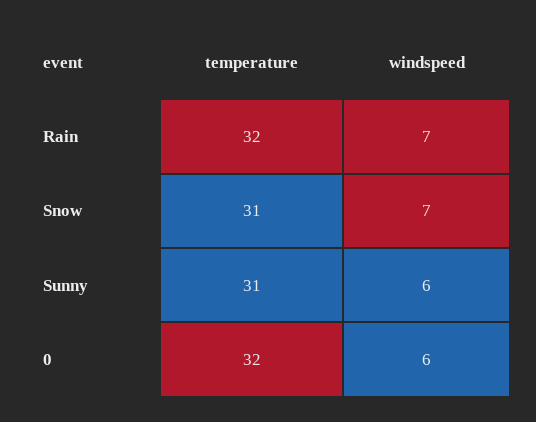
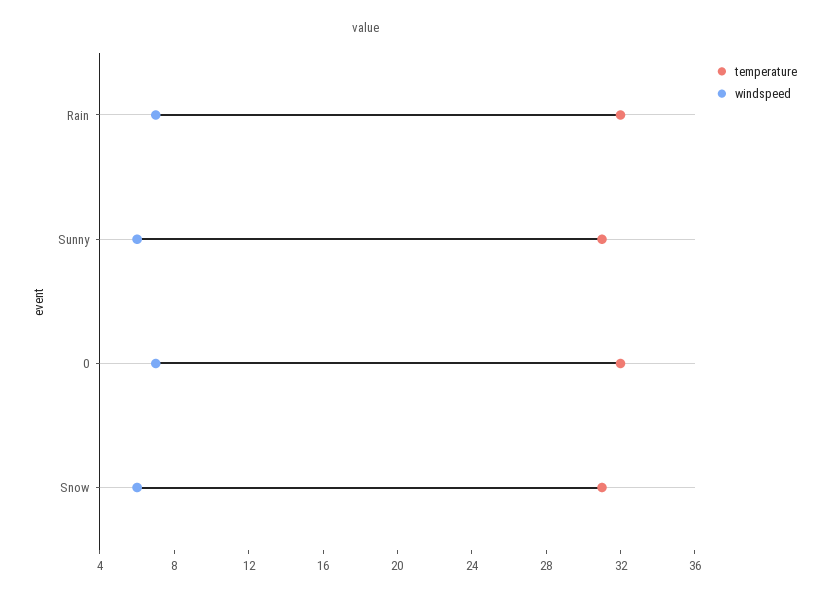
windspeed, Snow: 7 -> 6
windspeed, 0: 6 -> 7

